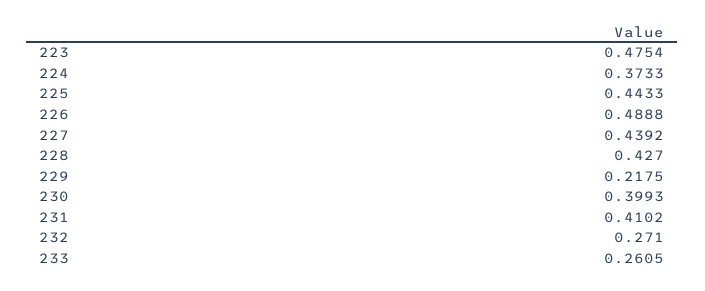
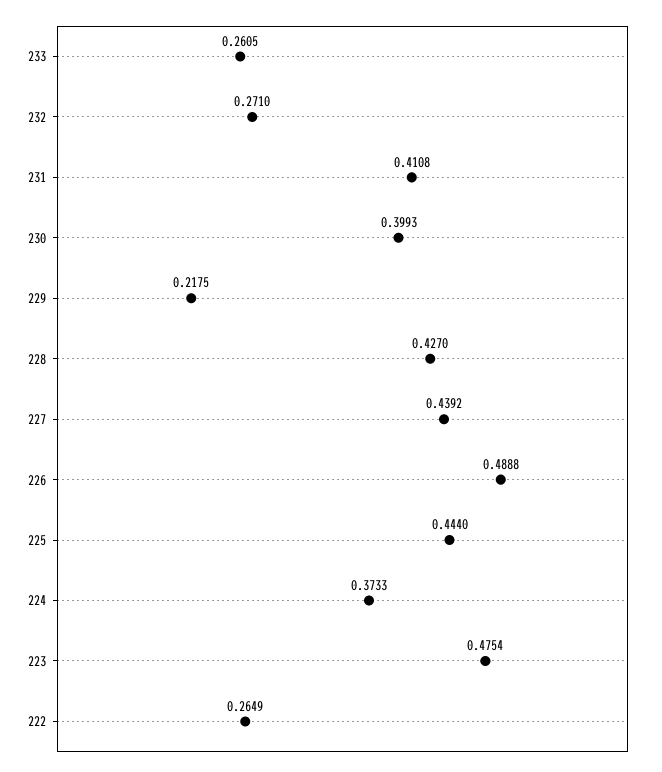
225: 0.4433 -> 0.444
231: 0.4102 -> 0.4108
222: none -> 0.2649

